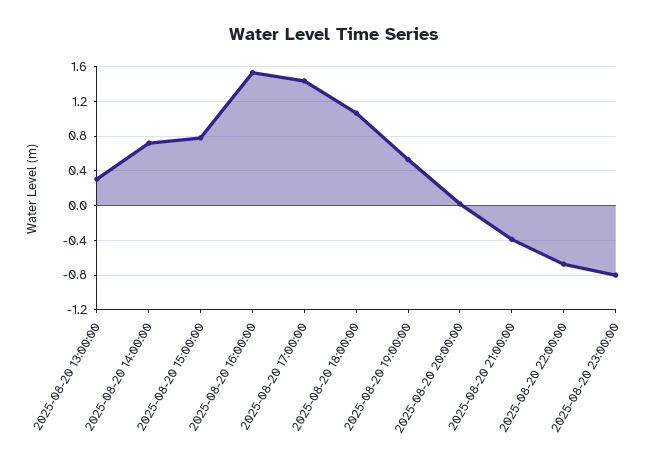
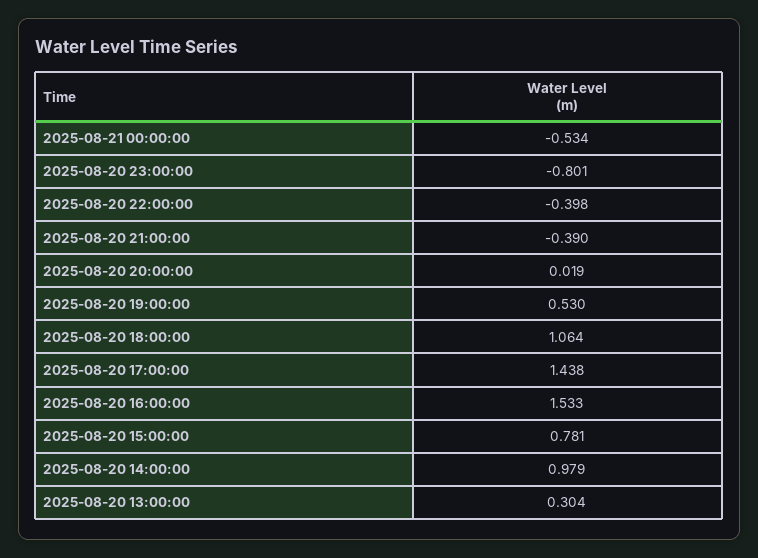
2025-08-20 14:00:00: 0.7 -> 0.979
2025-08-20 22:00:00: -0.7 -> -0.398
2025-08-21 00:00:00: none -> -0.534

